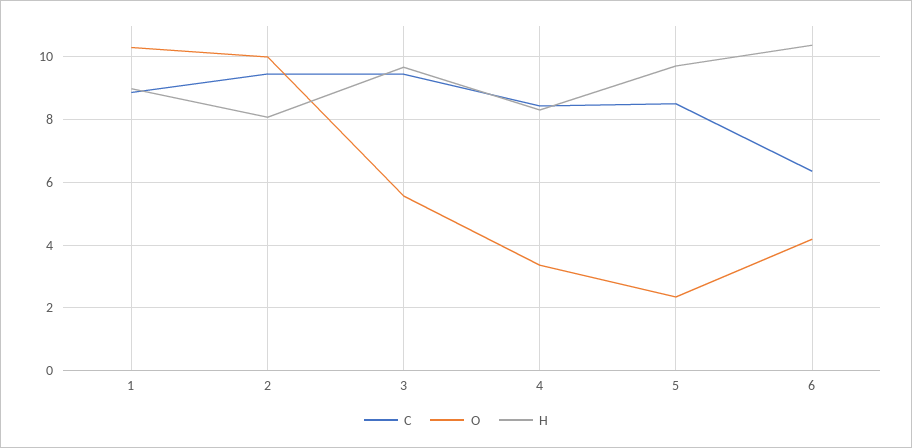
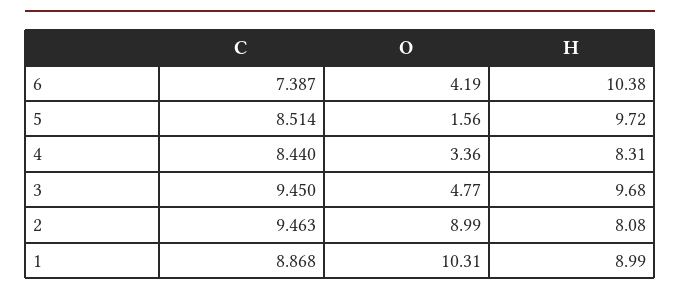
O, 2: 10 -> 8.99
O, 3: 5.6 -> 4.77
O, 5: 2.4 -> 1.56
C, 6: 6.4 -> 7.387

